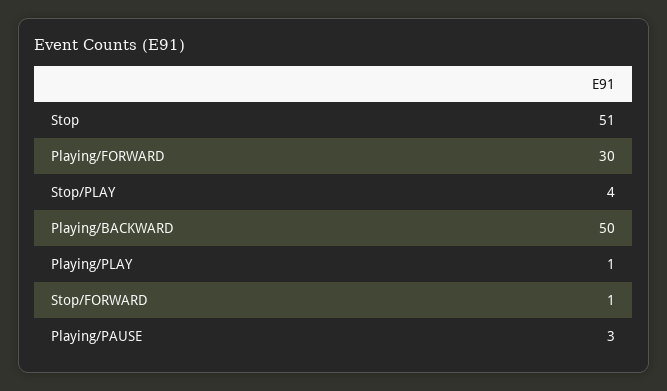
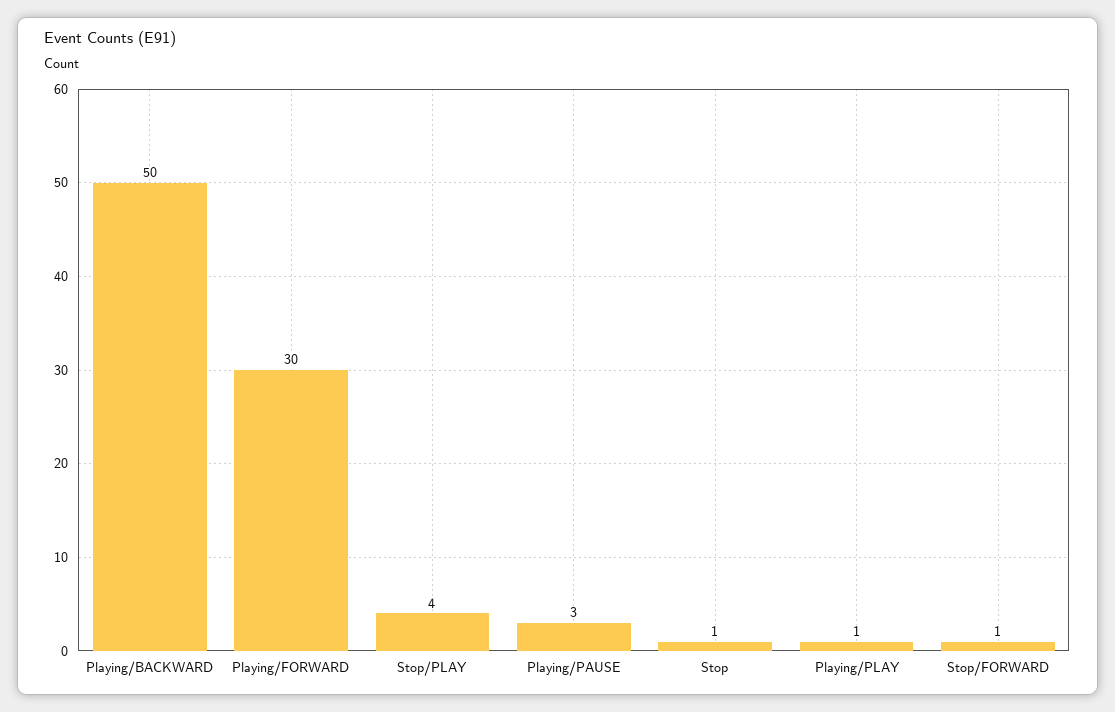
Stop: 51 -> 1

